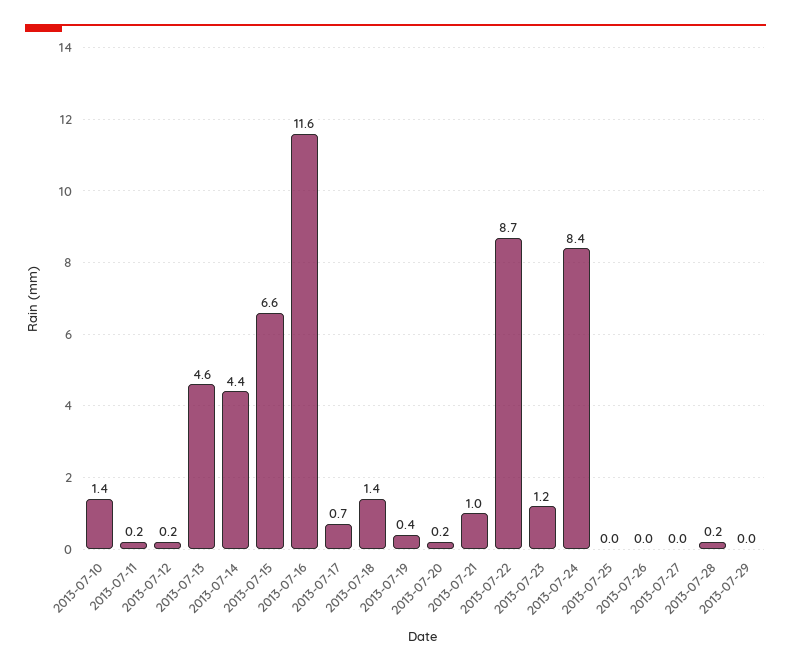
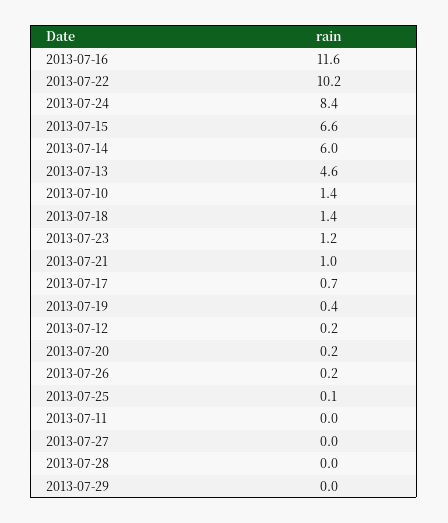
2013-07-11: 0.2 -> 0
2013-07-14: 4.4 -> 6
2013-07-22: 8.7 -> 10.2
2013-07-25: 0 -> 0.1
2013-07-26: 0 -> 0.2
2013-07-28: 0.2 -> 0

